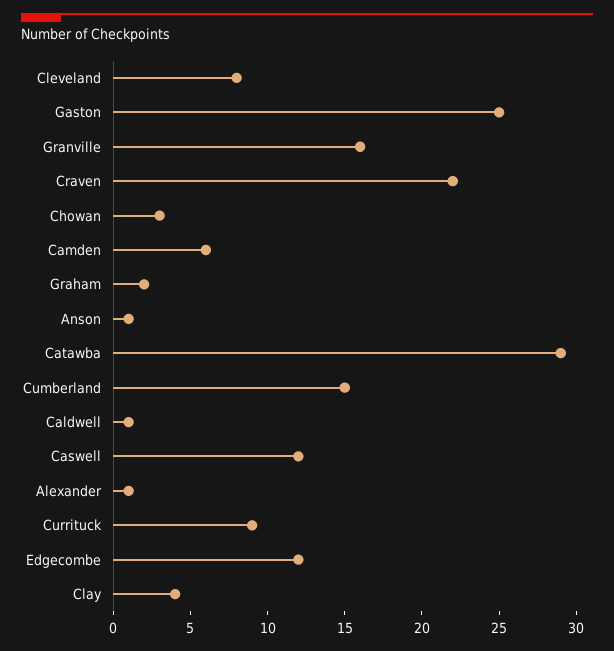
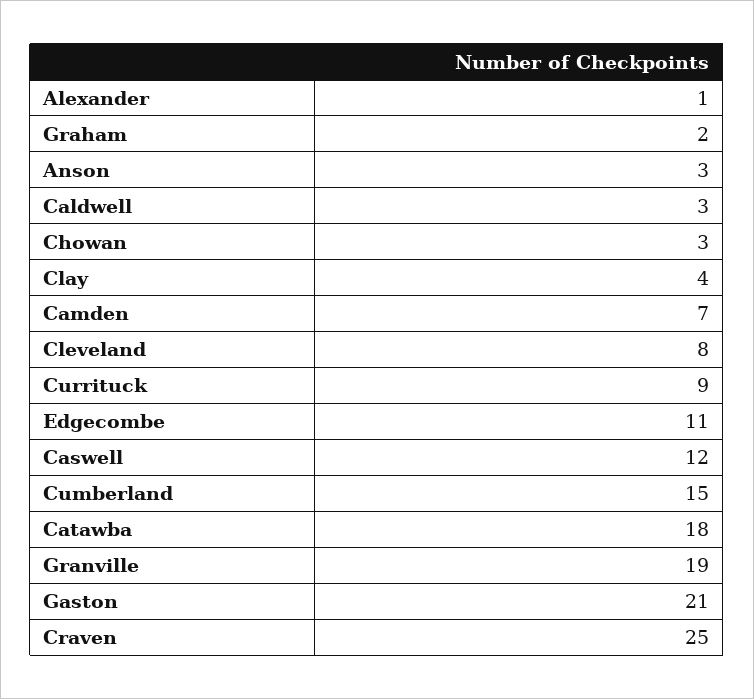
Gaston: 25 -> 21
Granville: 16 -> 19
Craven: 22 -> 25
Camden: 6 -> 7
Anson: 1 -> 3
Catawba: 29 -> 18
Caldwell: 1 -> 3
Edgecombe: 12 -> 11

